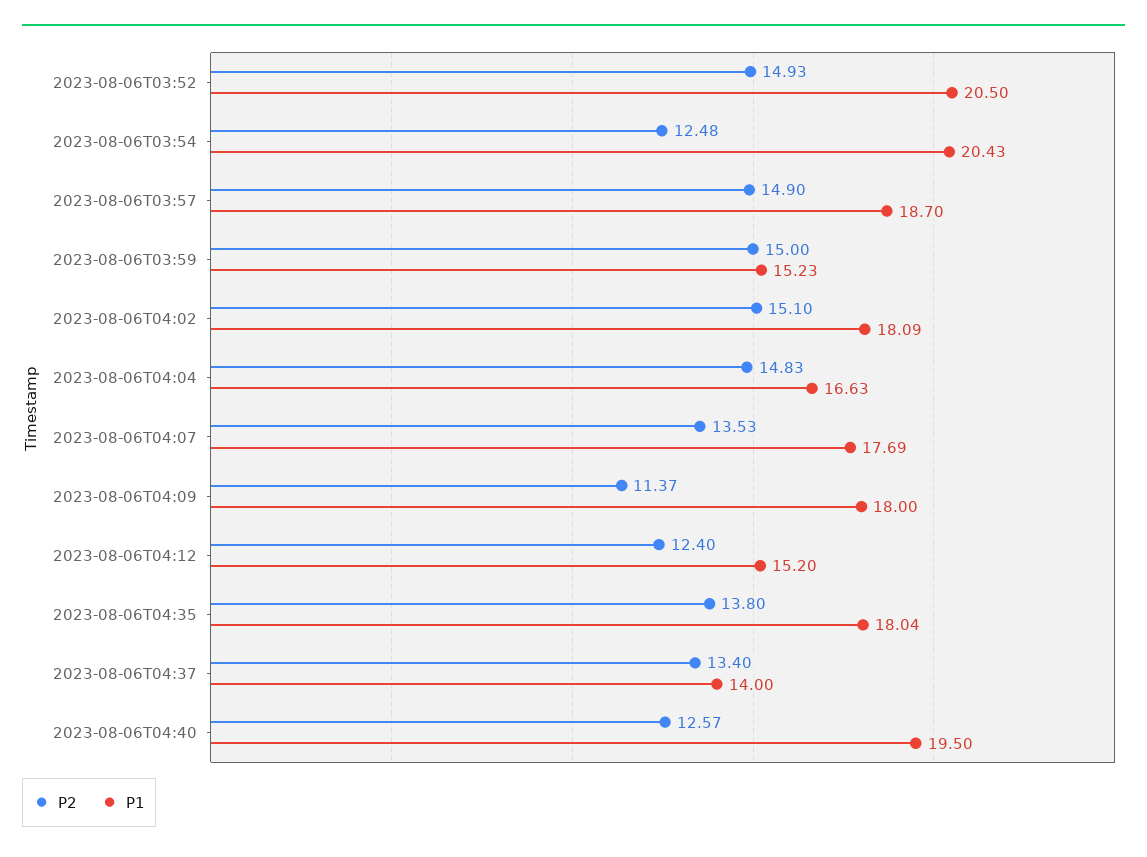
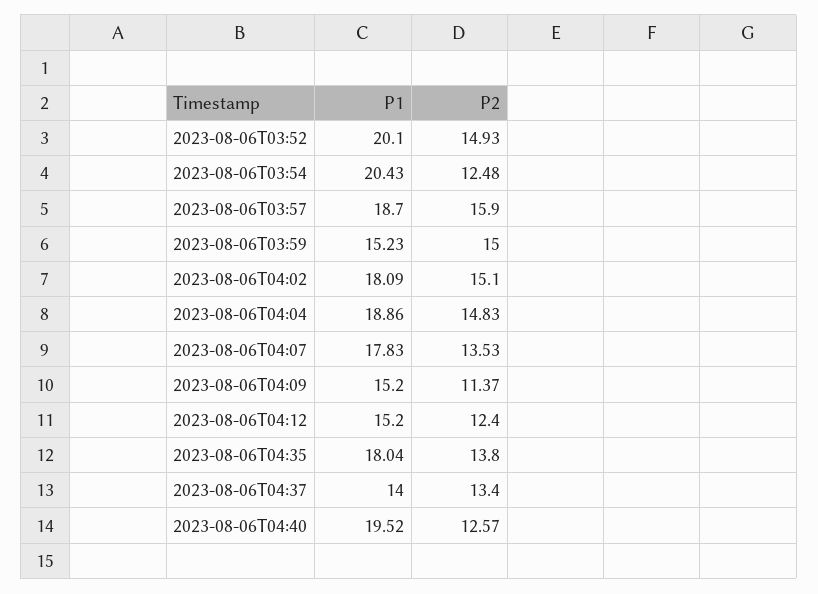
P1, 2023-08-06T03:52: 20.5 -> 20.1
P2, 2023-08-06T03:57: 14.9 -> 15.9
P1, 2023-08-06T04:04: 16.63 -> 18.86
P1, 2023-08-06T04:07: 17.69 -> 17.83
P1, 2023-08-06T04:09: 18 -> 15.2
P1, 2023-08-06T04:40: 19.5 -> 19.52

